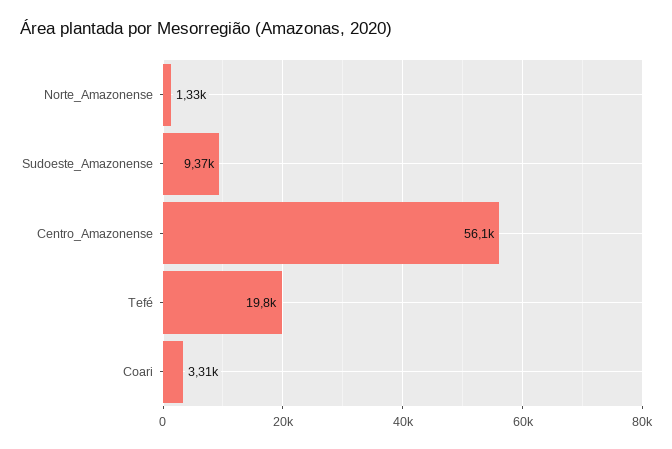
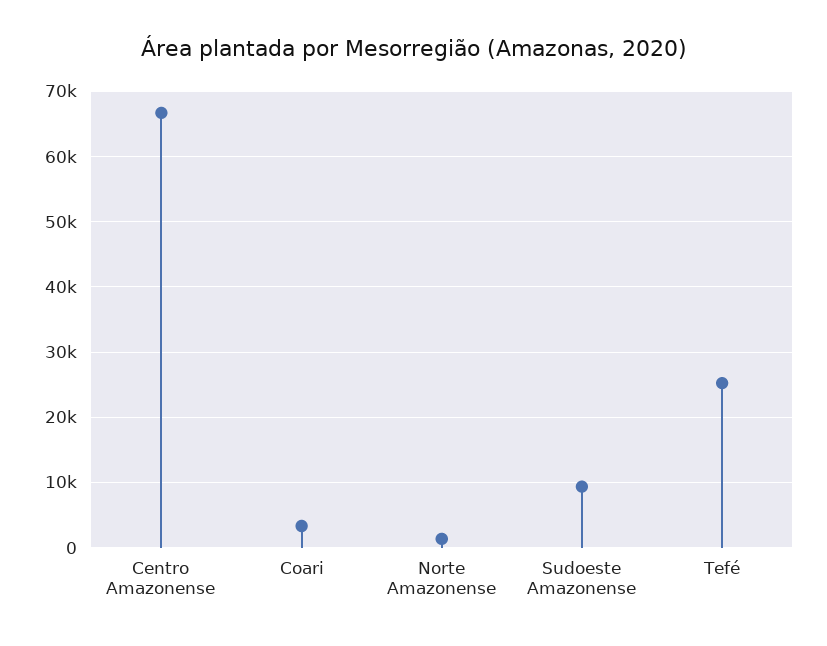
Centro_Amazonense: 56100 -> 67000
Tefé: 19800 -> 25000

